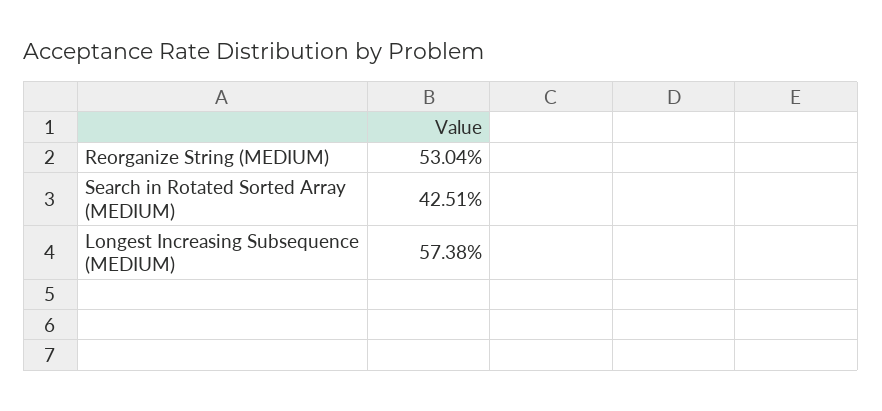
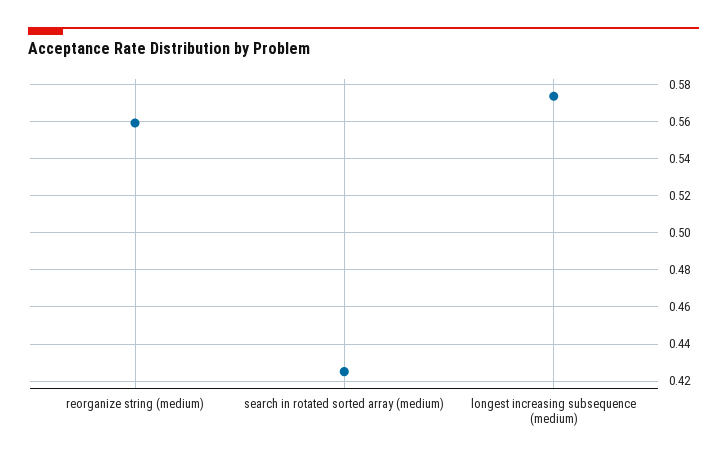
Reorganize String (MEDIUM): 0.5304 -> 0.56

